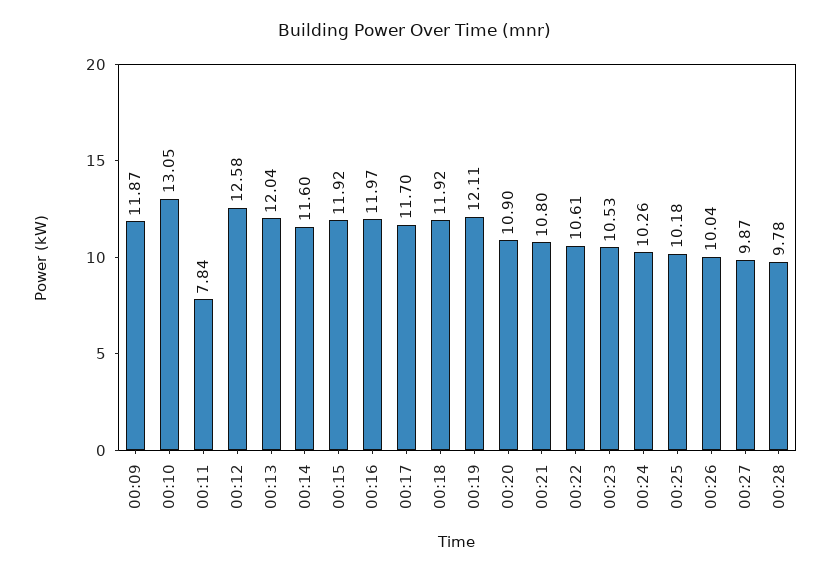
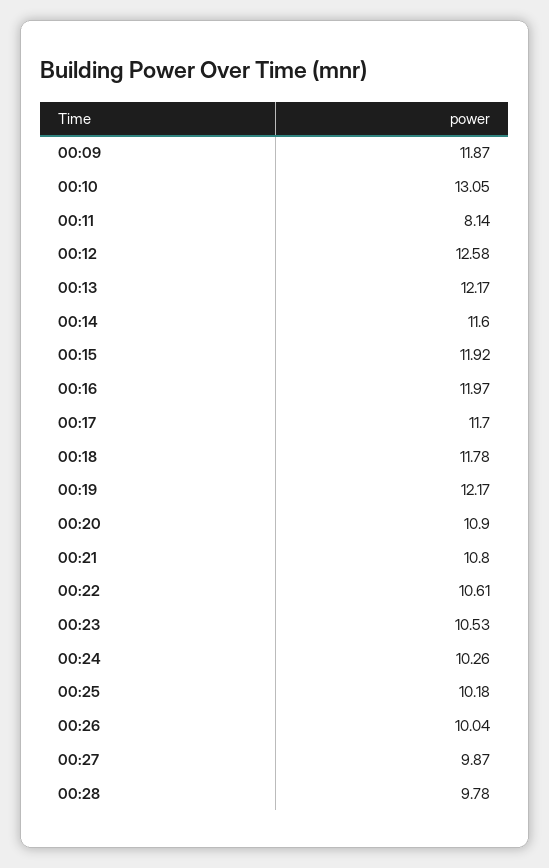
00:11: 7.84 -> 8.14
00:13: 12.04 -> 12.17
00:18: 11.92 -> 11.78
00:19: 12.11 -> 12.17

